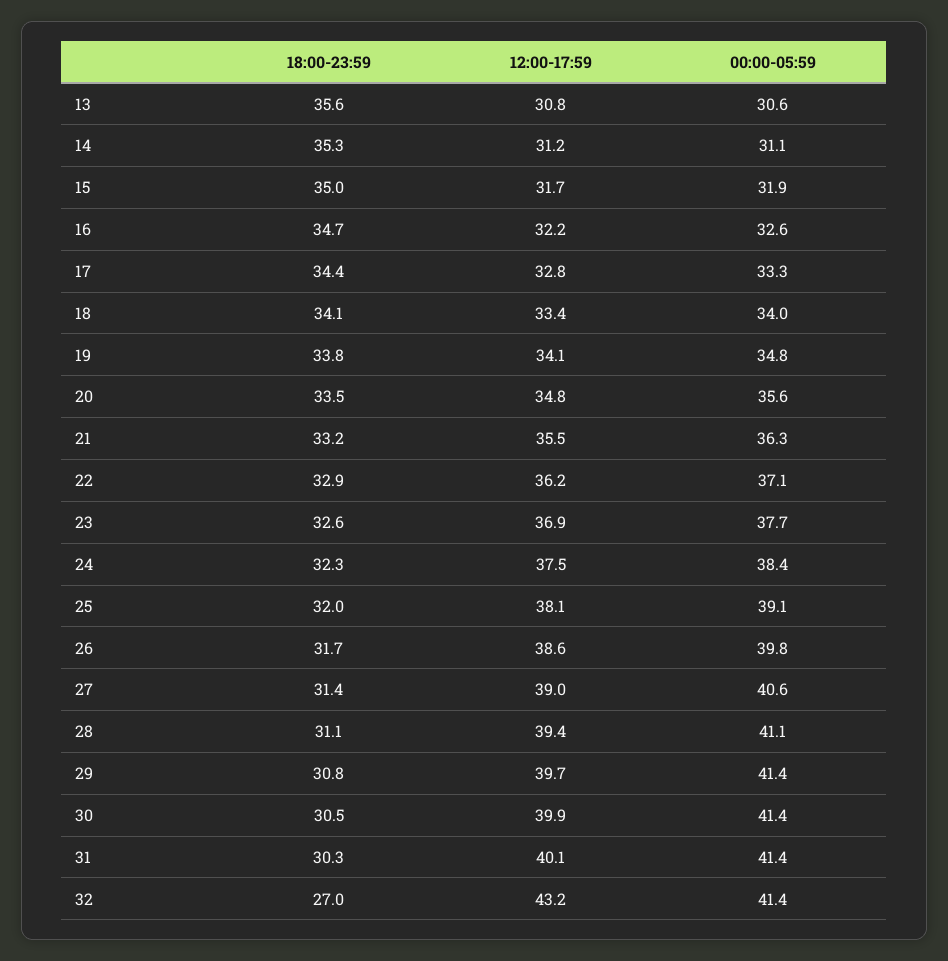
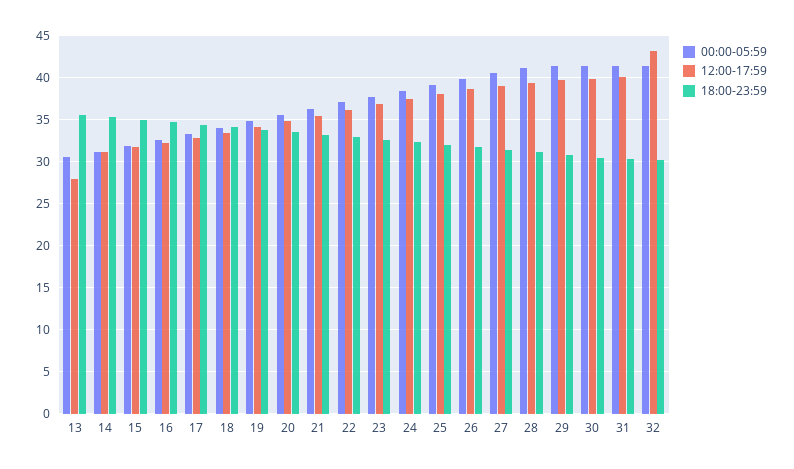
12:00-17:59, 13: 30.8 -> 28
18:00-23:59, 32: 27 -> 30

